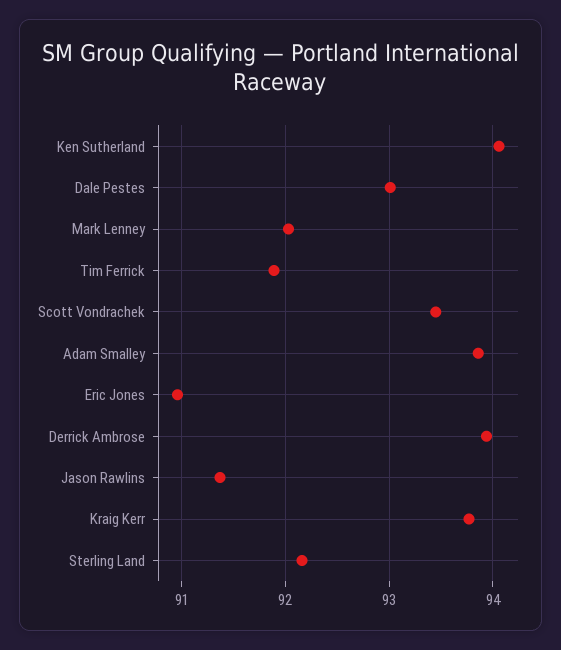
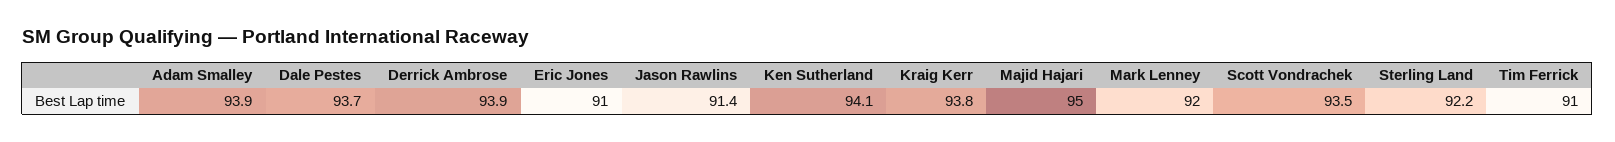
Dale Pestes: 93 -> 93.7
Tim Ferrick: 91.9 -> 91
Majid Hajari: none -> 95

